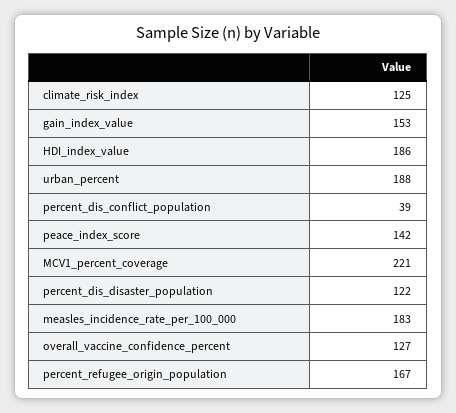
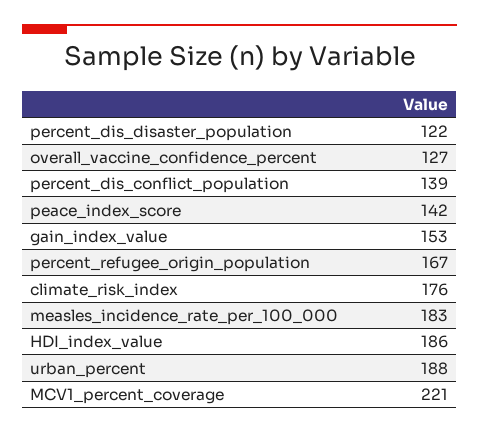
climate_risk_index: 125 -> 176
percent_dis_conflict_population: 39 -> 139

